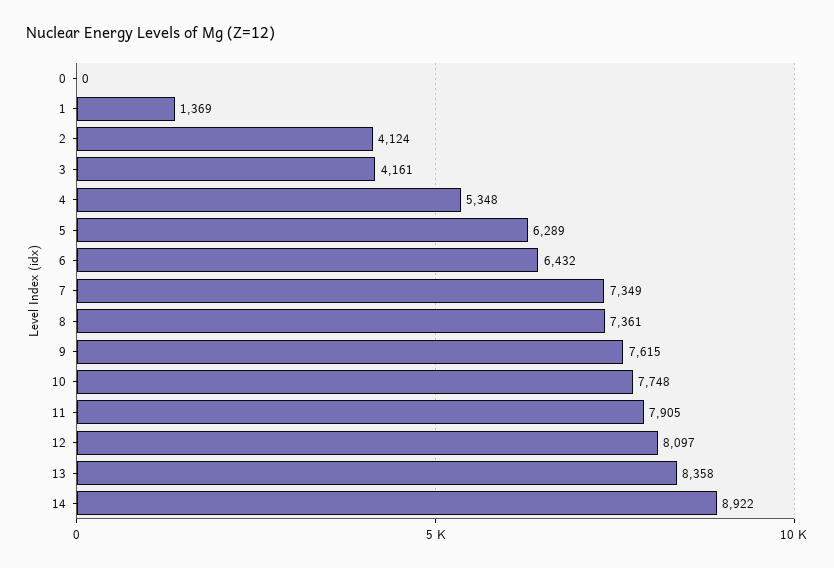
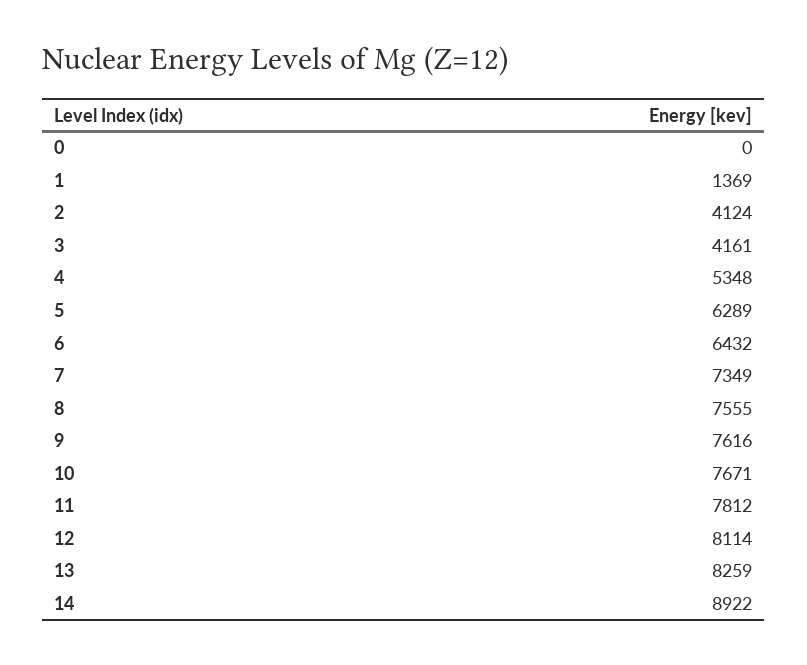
8: 7361 -> 7555
9: 7615 -> 7616
10: 7748 -> 7671
11: 7905 -> 7812
12: 8097 -> 8114
13: 8358 -> 8259

